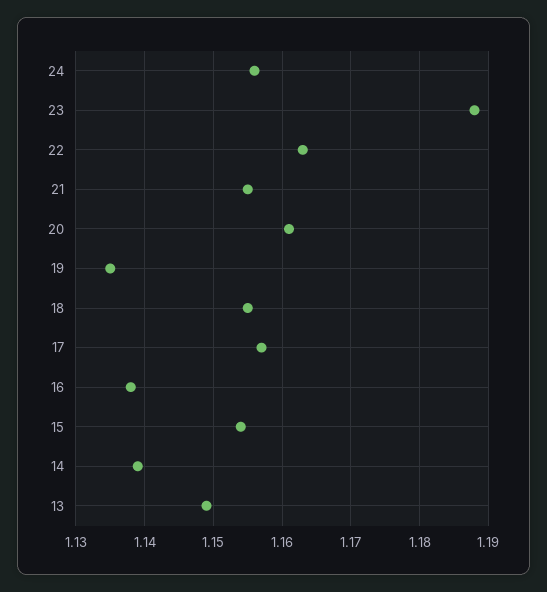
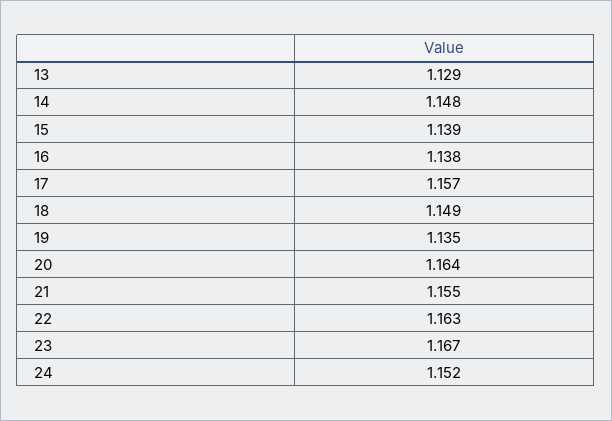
24: 1.156 -> 1.152
23: 1.188 -> 1.167
20: 1.161 -> 1.164
18: 1.155 -> 1.149
15: 1.154 -> 1.139
14: 1.139 -> 1.148
13: 1.149 -> 1.129

